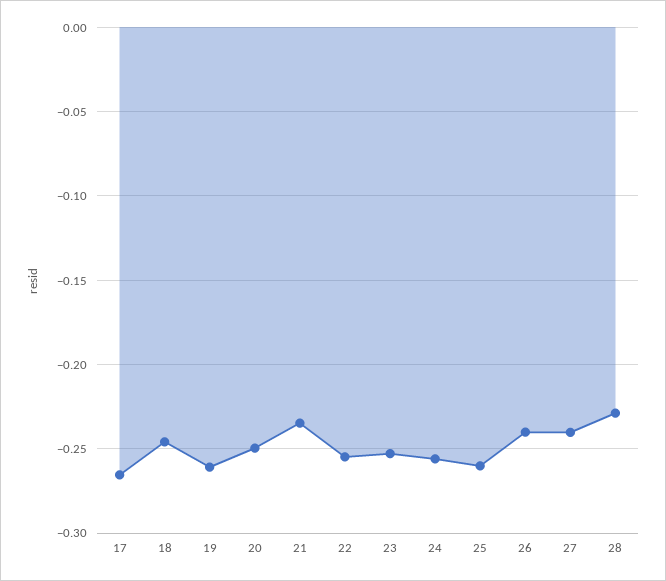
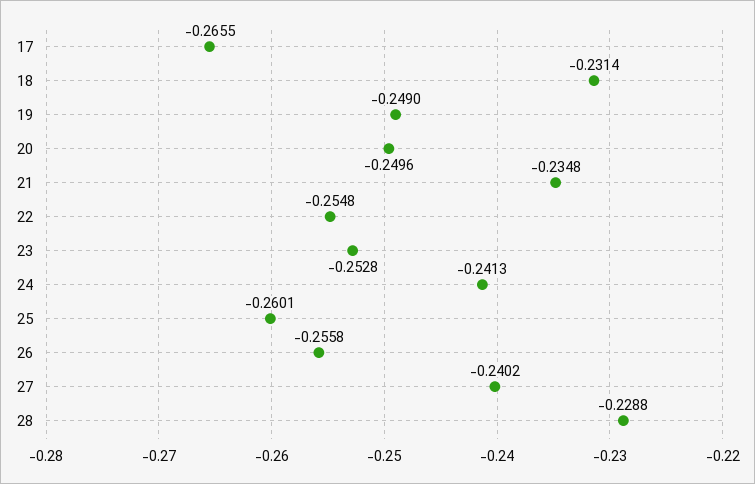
18: -0.245 -> -0.2314
19: -0.26 -> -0.249
24: -0.255 -> -0.2413
26: -0.24 -> -0.2558

